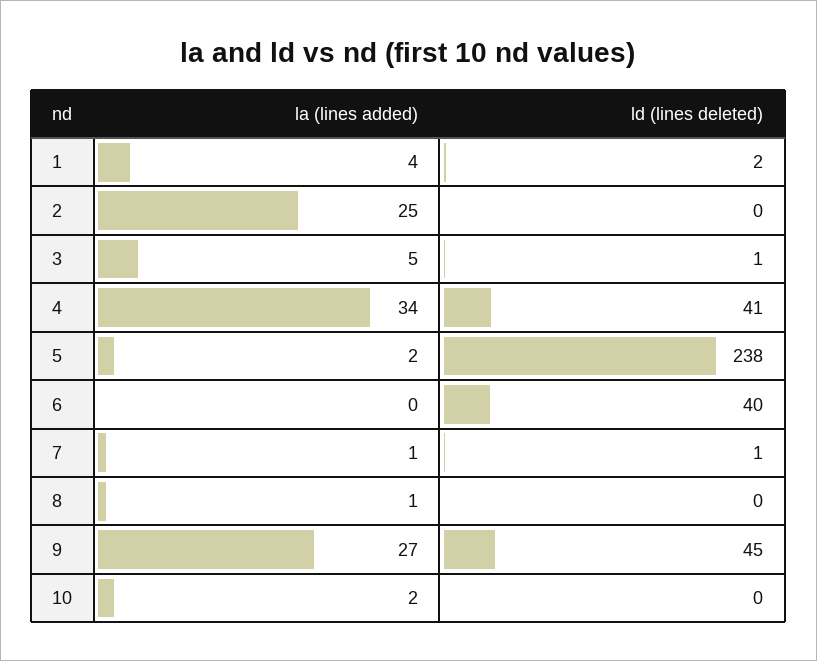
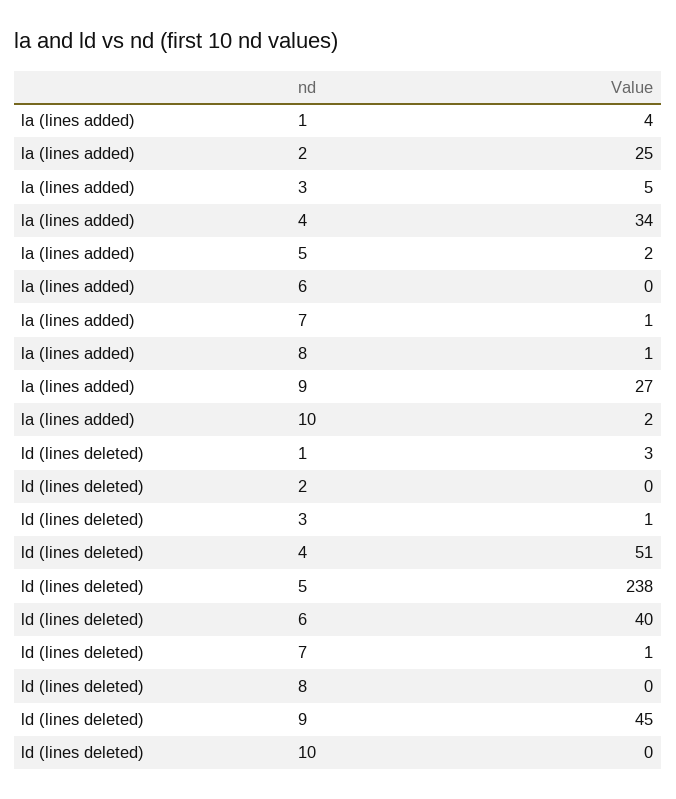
ld (lines deleted), 1: 2 -> 3
ld (lines deleted), 4: 41 -> 51

